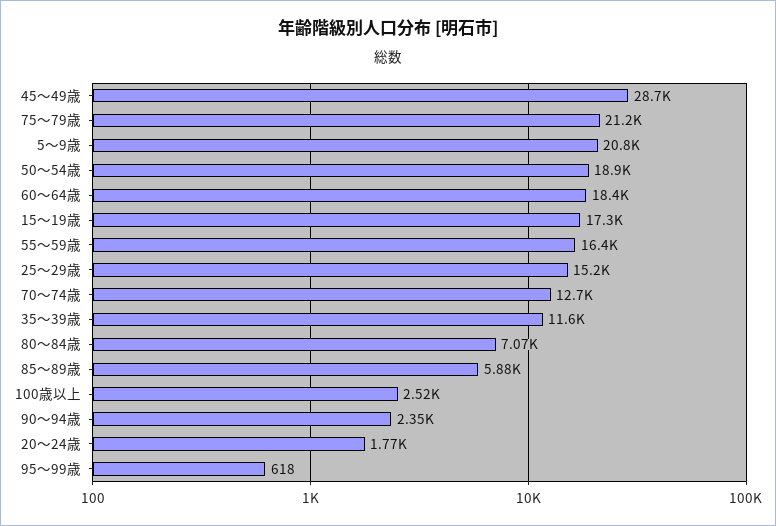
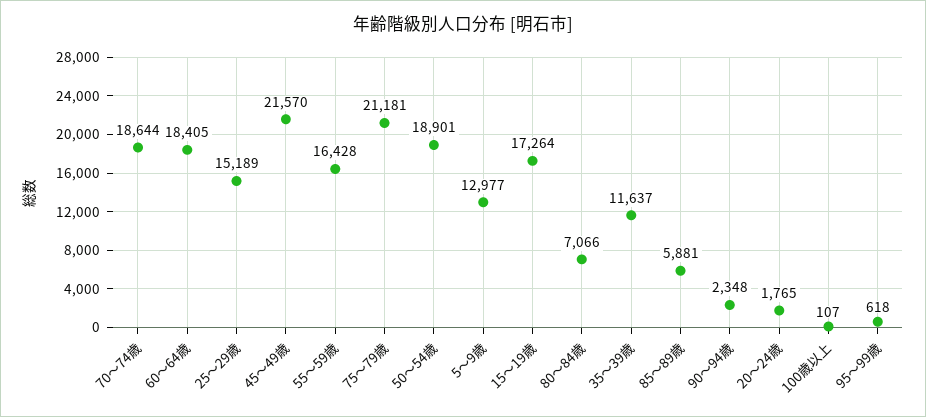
45～49歳: 28700 -> 21570
5～9歳: 20800 -> 12977
70～74歳: 12700 -> 18644
100歳以上: 2520 -> 107

